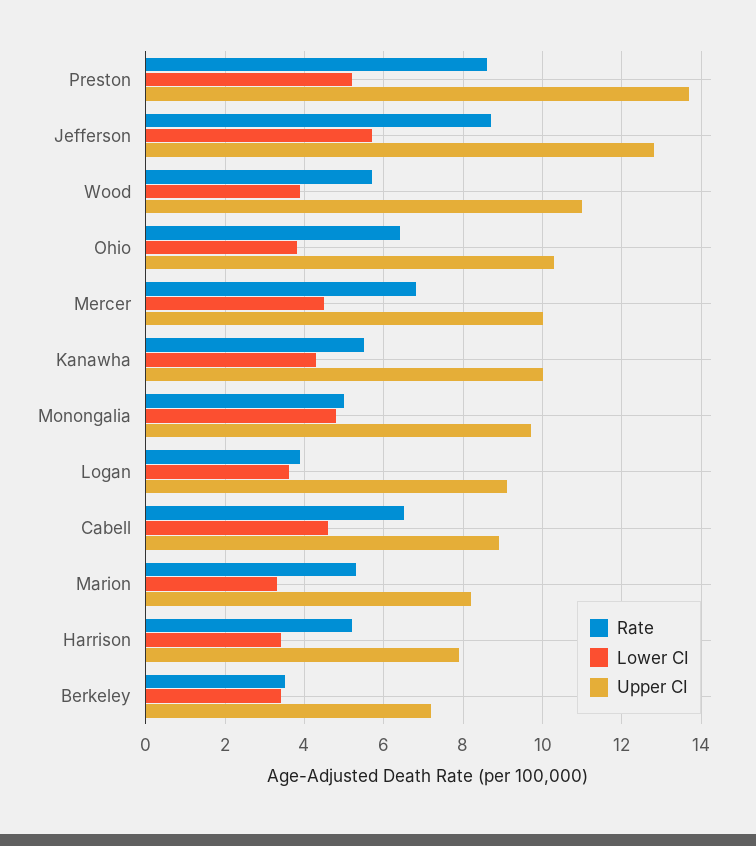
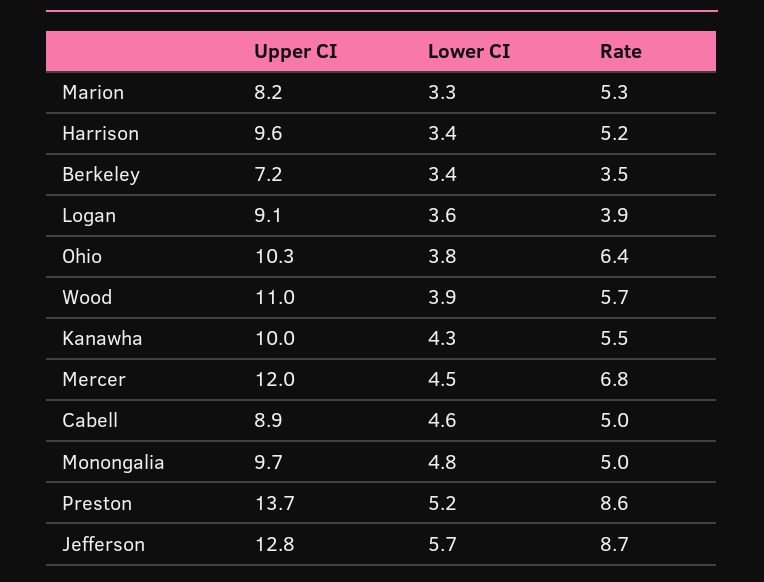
Upper CI, Mercer: 10 -> 12
Rate, Cabell: 6.5 -> 5
Upper CI, Harrison: 8 -> 9.6

